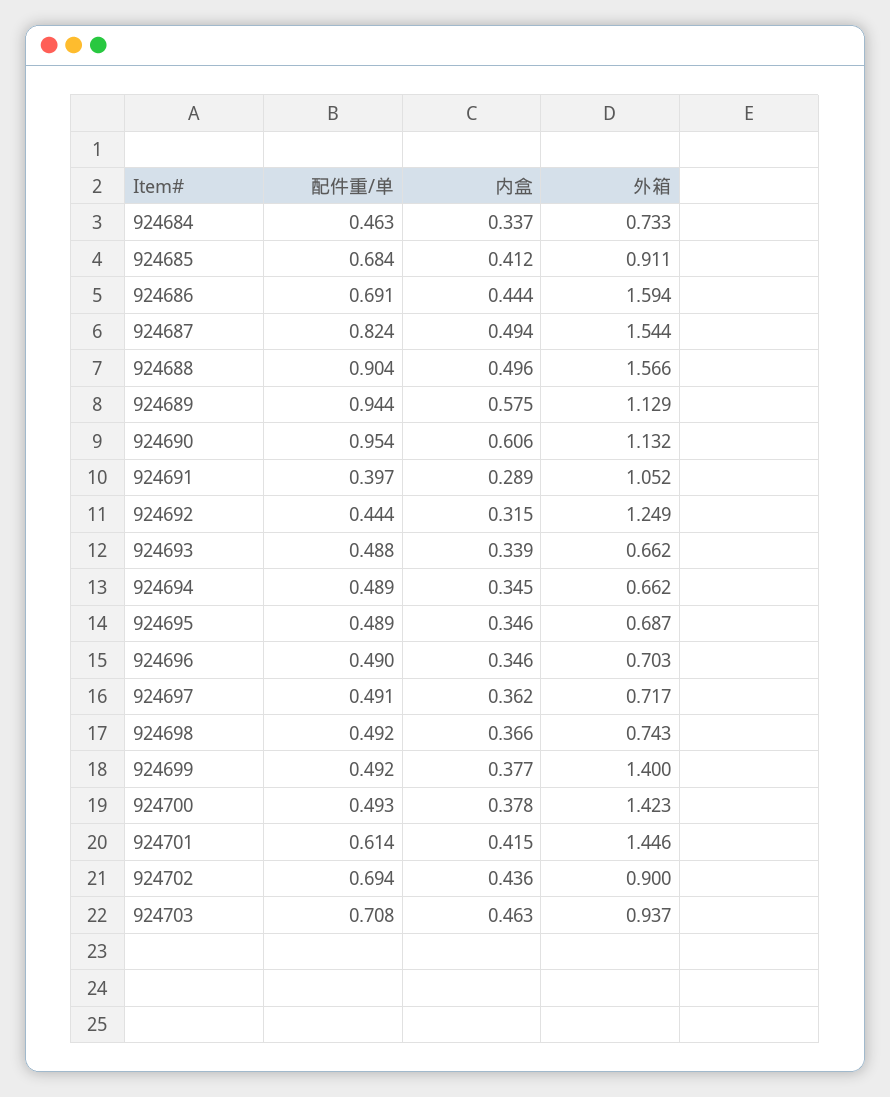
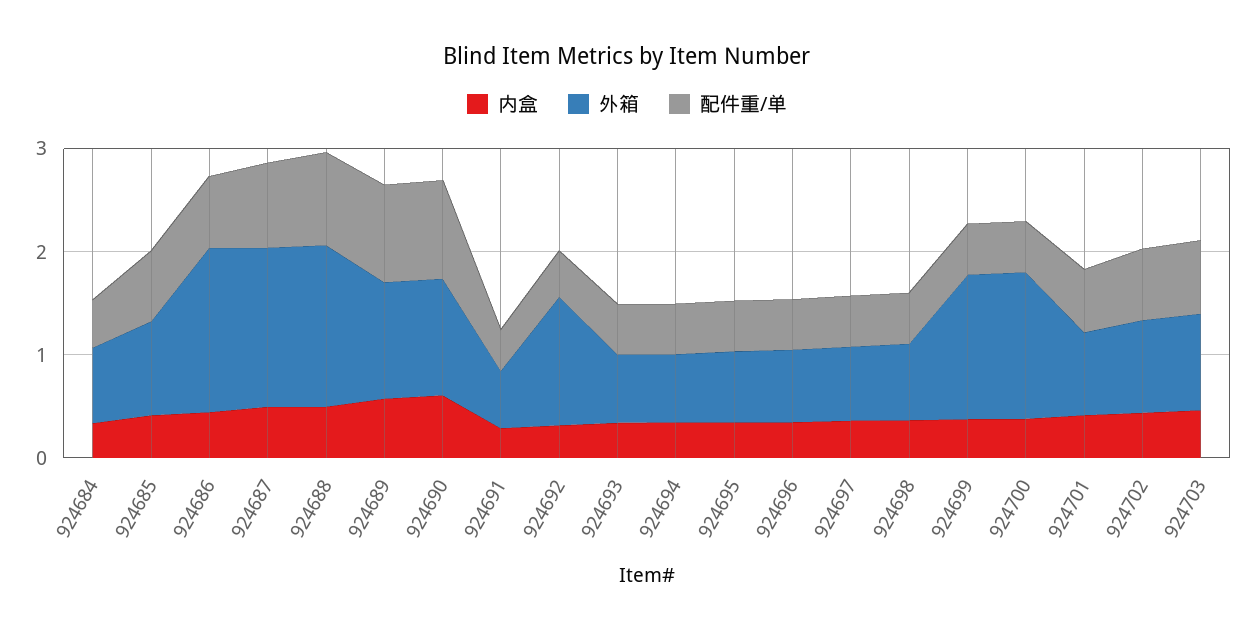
外箱, 924691: 1.052 -> 0.6
外箱, 924701: 1.446 -> 0.8

